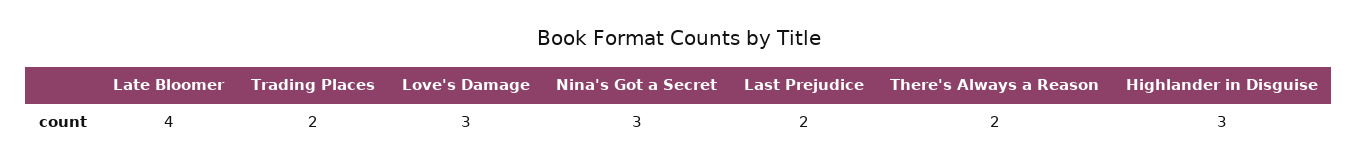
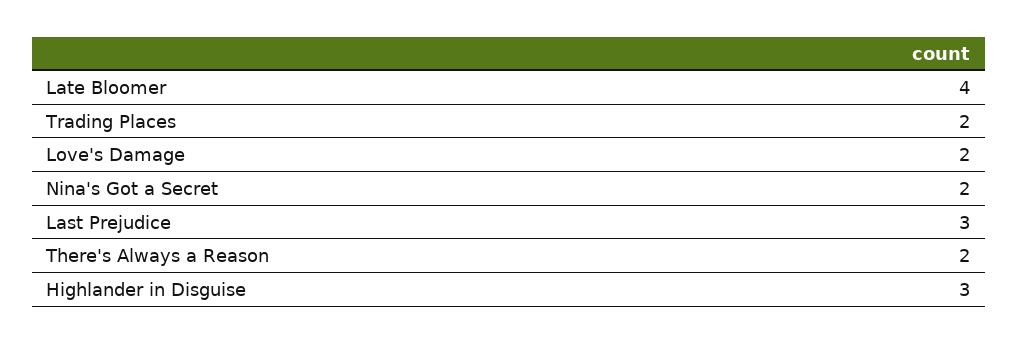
Love's Damage: 3 -> 2
Nina's Got a Secret: 3 -> 2
Last Prejudice: 2 -> 3

